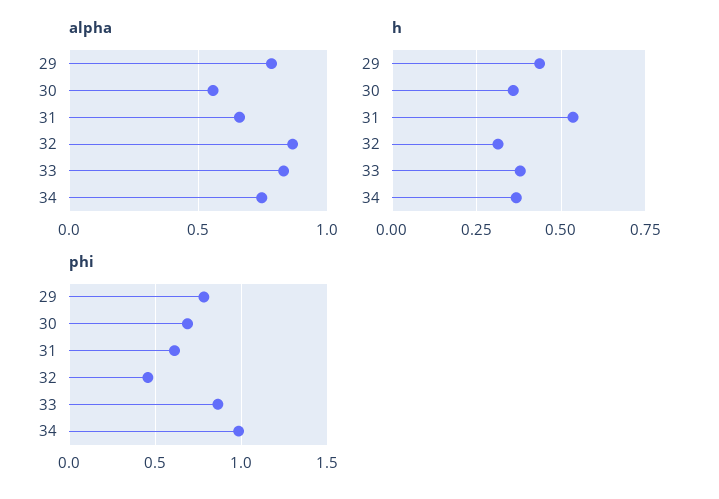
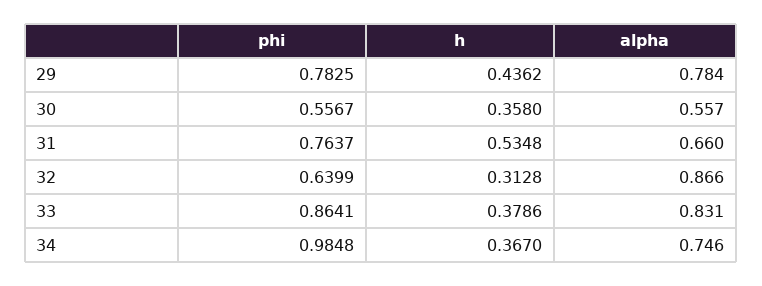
phi, 30: 0.7 -> 0.5567
phi, 31: 0.6 -> 0.7637
phi, 32: 0.45 -> 0.6399

